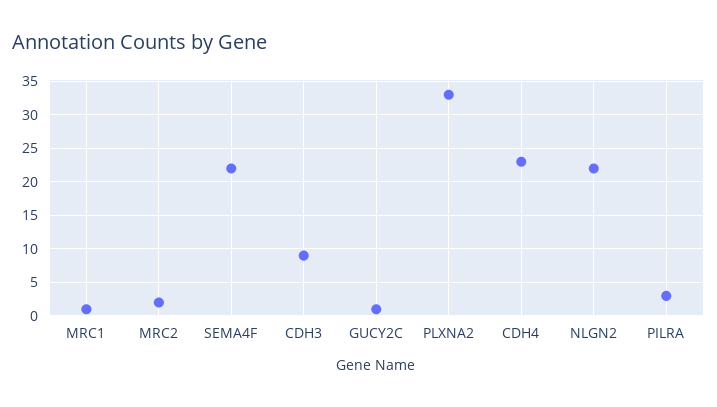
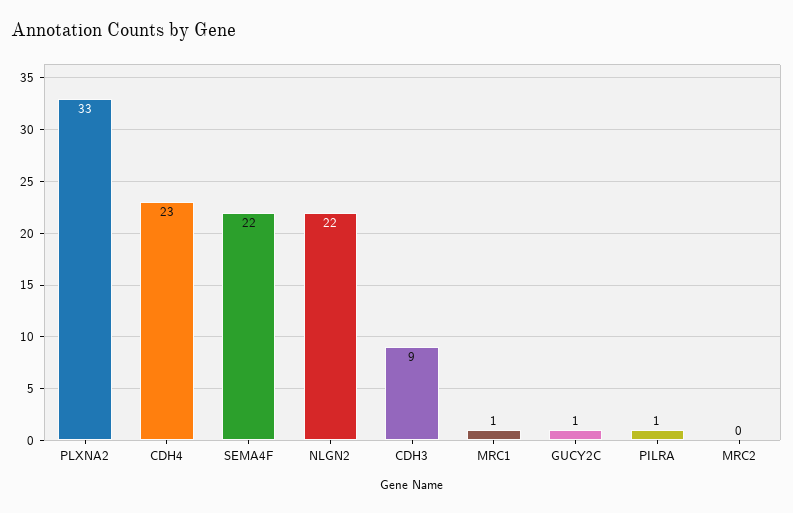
MRC2: 2 -> 0
PILRA: 3 -> 1

